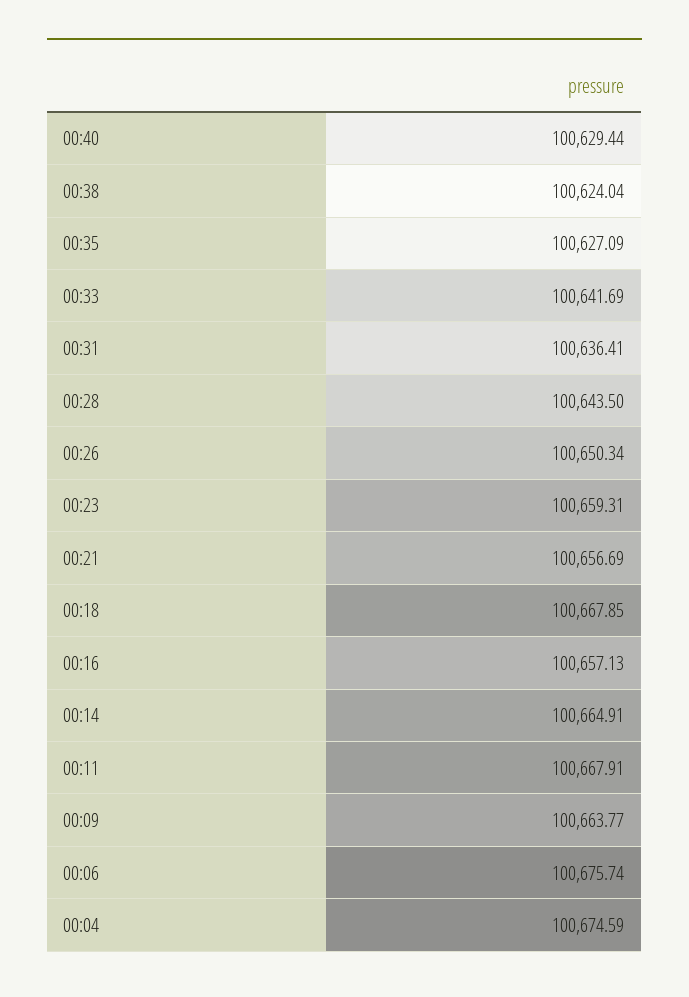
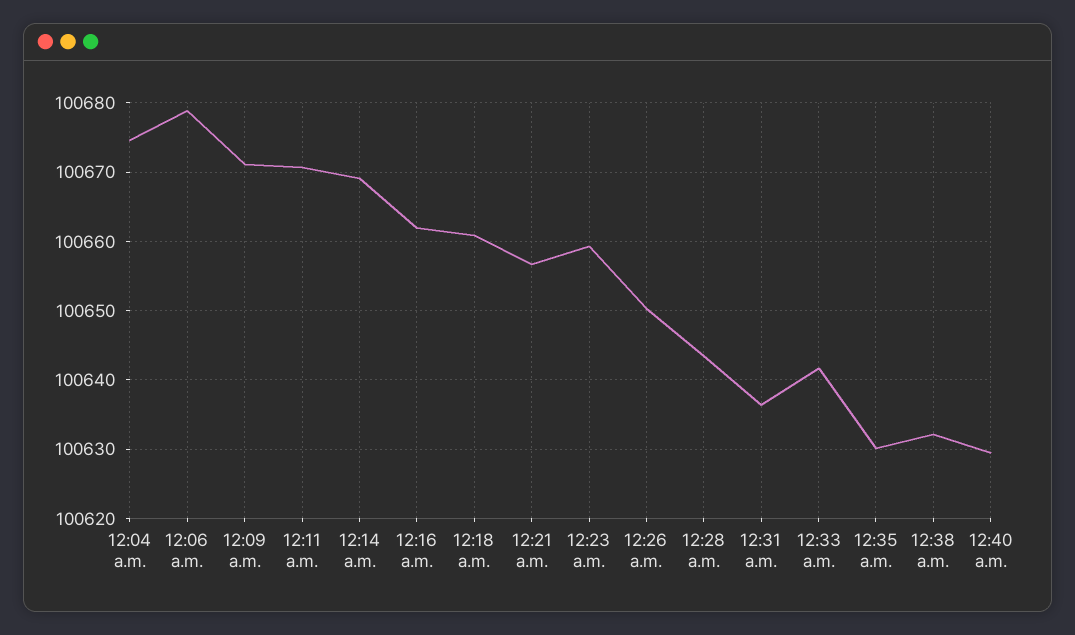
00:38: 100624.04 -> 100632
00:35: 100627.09 -> 100630
00:18: 100667.85 -> 100661
00:16: 100657.13 -> 100662
00:14: 100664.91 -> 100669
00:11: 100667.91 -> 100671
00:09: 100663.77 -> 100671
00:06: 100675.74 -> 100679

